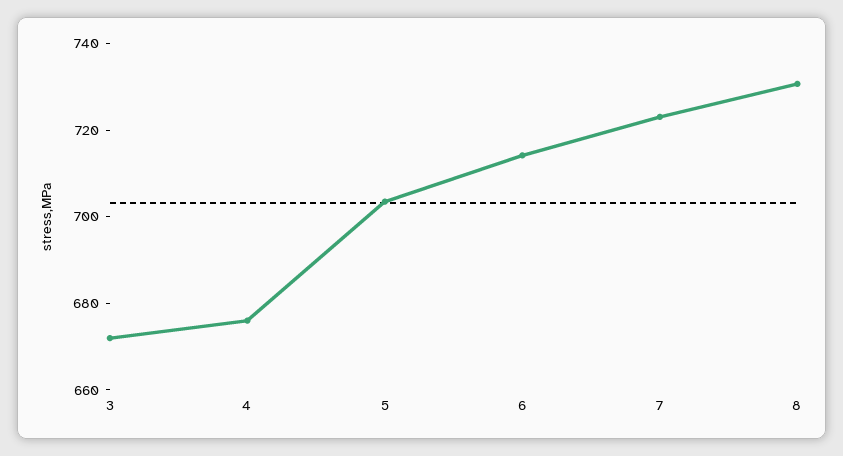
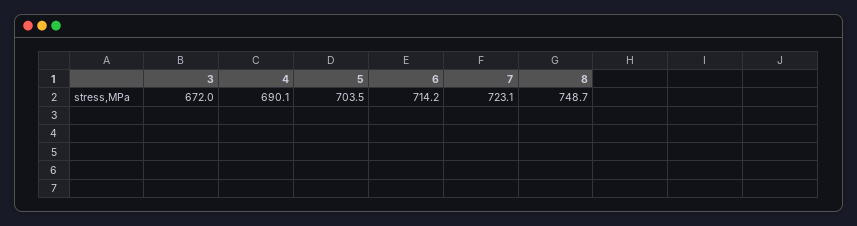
4: 675 -> 690.1
8: 730 -> 748.7

